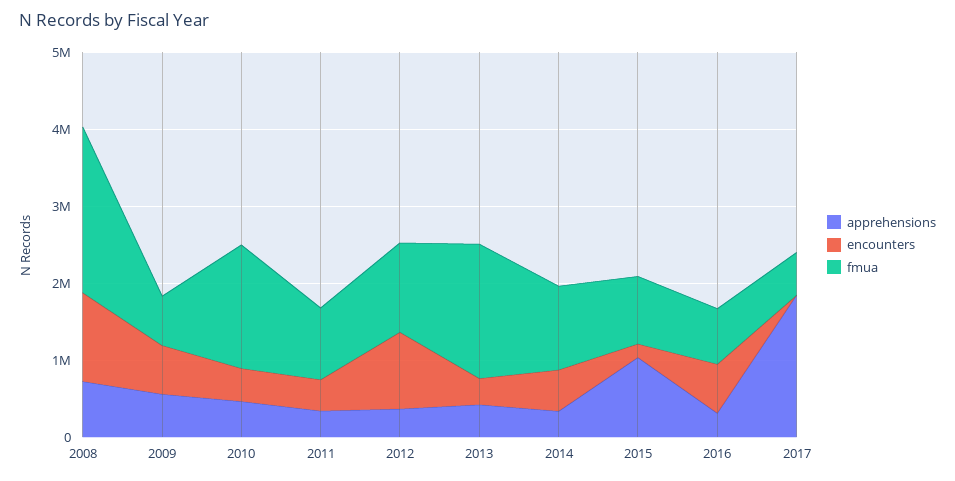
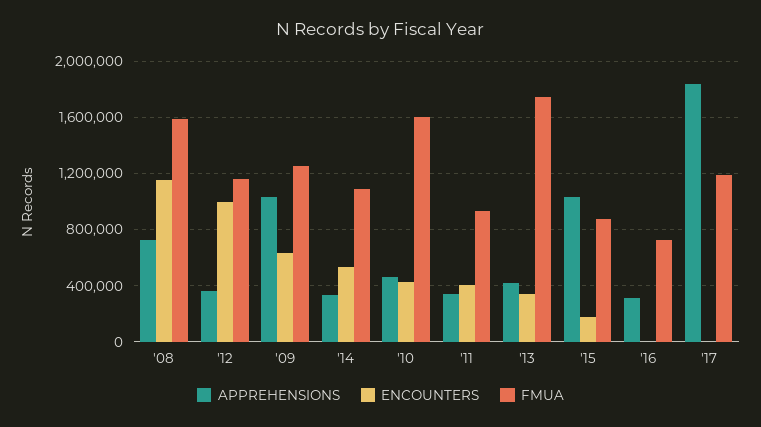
fmua, 2008: 2200000 -> 1600000
apprehensions, 2009: 600000 -> 1050000
fmua, 2009: 600000 -> 1250000
encounters, 2016: 600000 -> 0
fmua, 2017: 600000 -> 1200000

